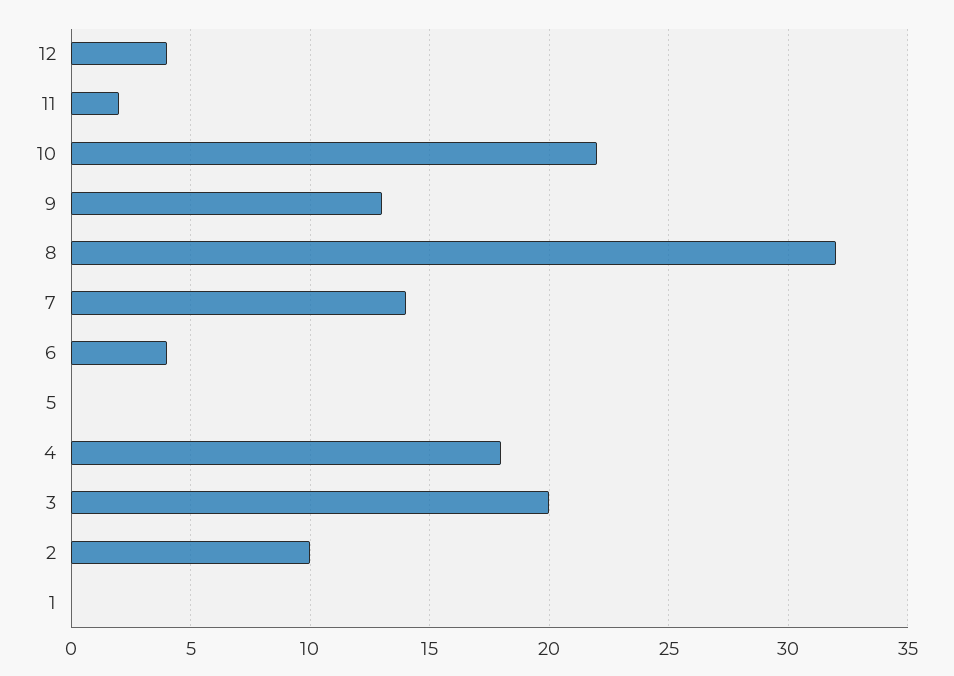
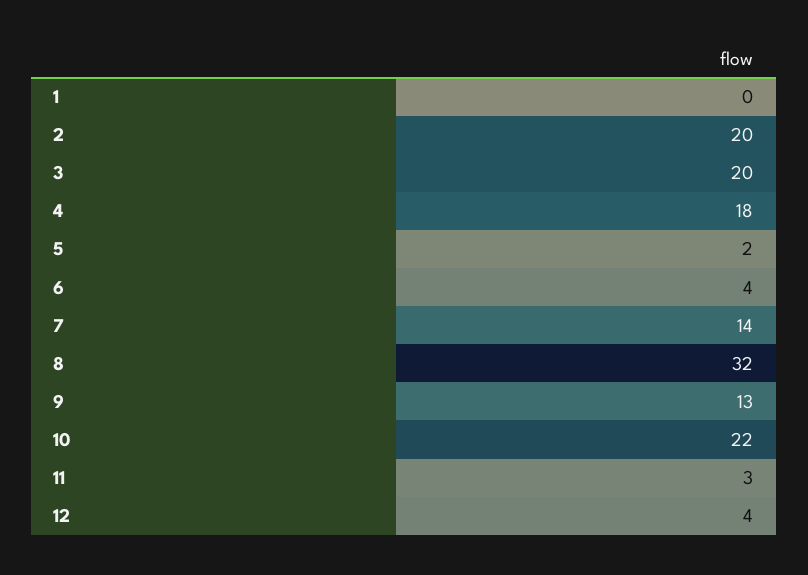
11: 2 -> 3
5: 0 -> 2
2: 10 -> 20

